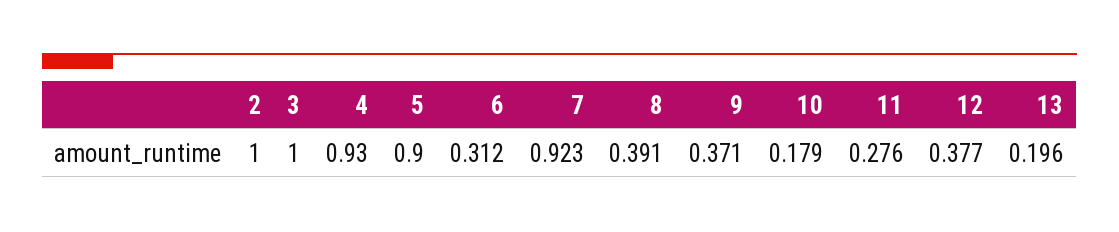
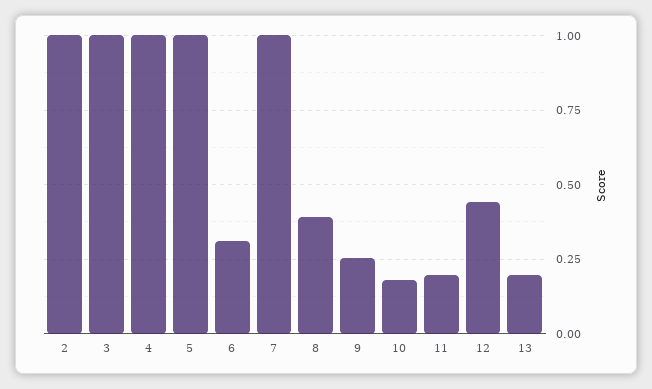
4: 0.93 -> 1
5: 0.9 -> 1
7: 0.923 -> 1
9: 0.371 -> 0.25
11: 0.276 -> 0.2
12: 0.377 -> 0.45

